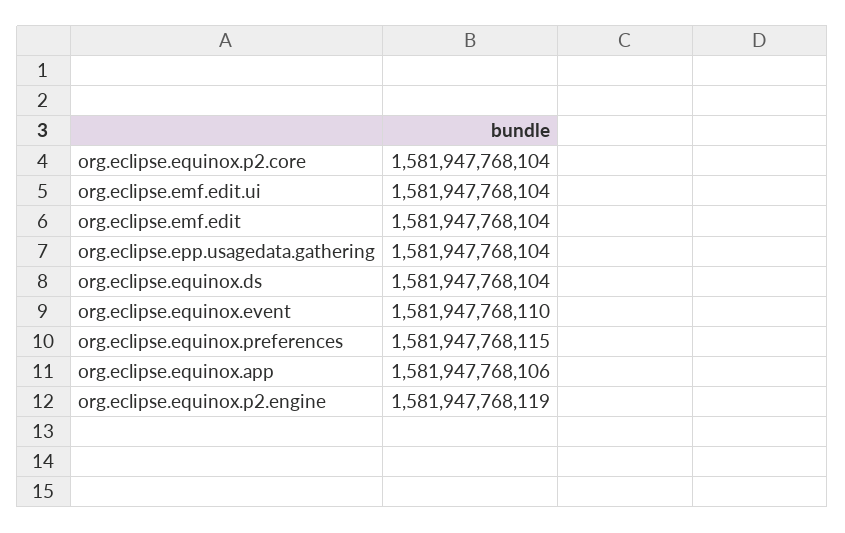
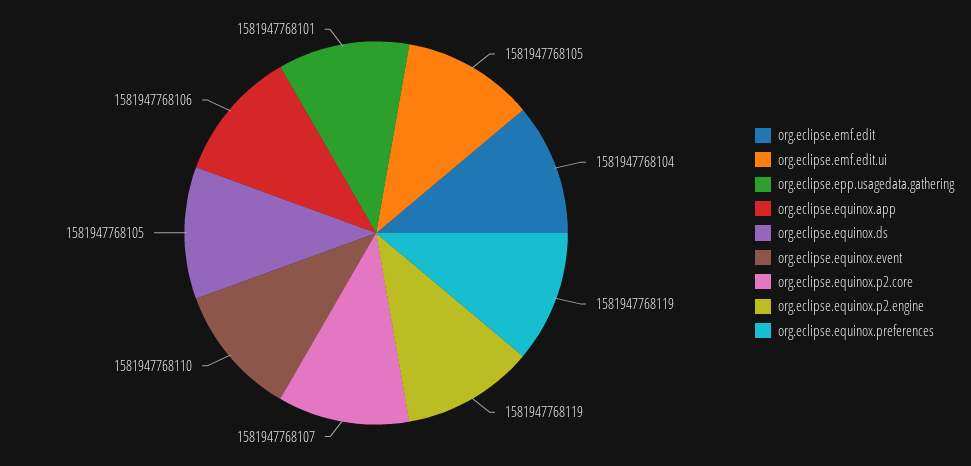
org.eclipse.equinox.p2.core: 1581947768104 -> 1581947768107
org.eclipse.emf.edit.ui: 1581947768104 -> 1581947768105
org.eclipse.epp.usagedata.gathering: 1581947768104 -> 1581947768101
org.eclipse.equinox.ds: 1581947768104 -> 1581947768105
org.eclipse.equinox.preferences: 1581947768115 -> 1581947768119

